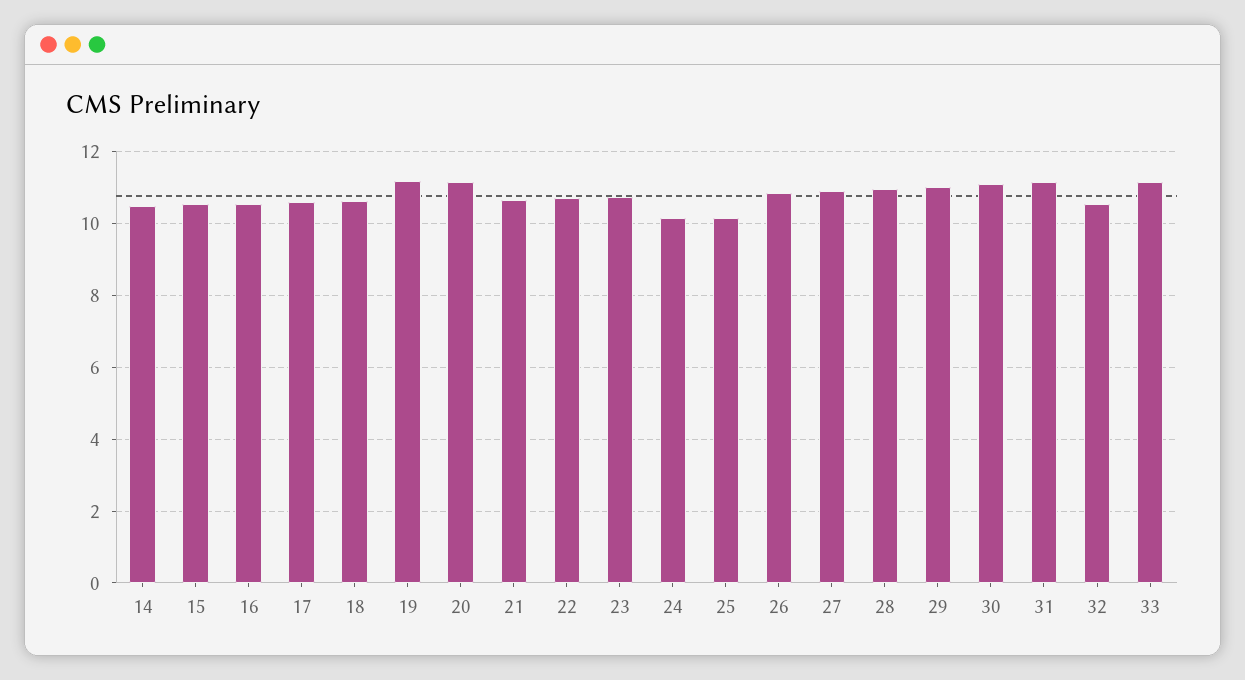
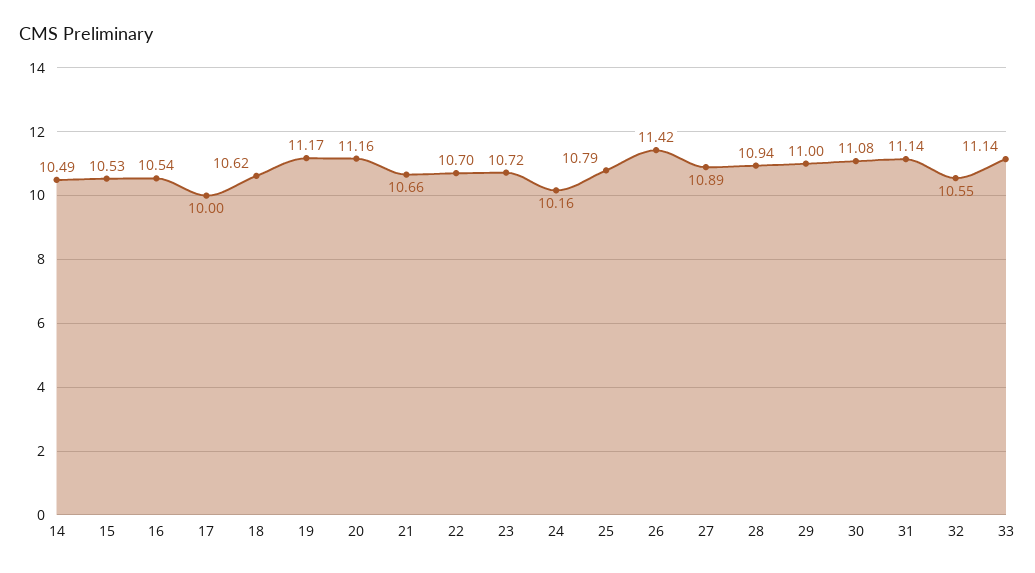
17: 10.6 -> 10
25: 10.2 -> 10.79
26: 10.8 -> 11.42

